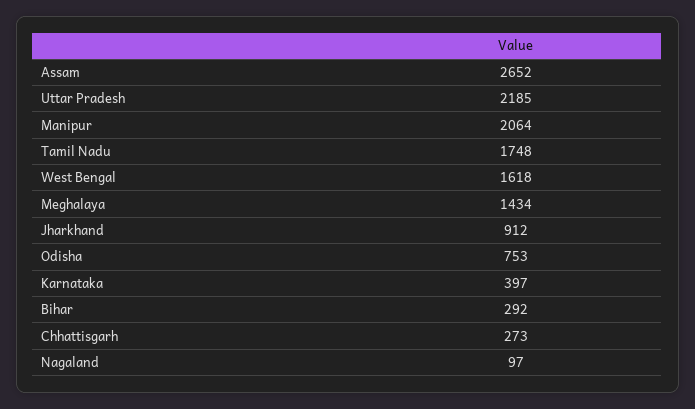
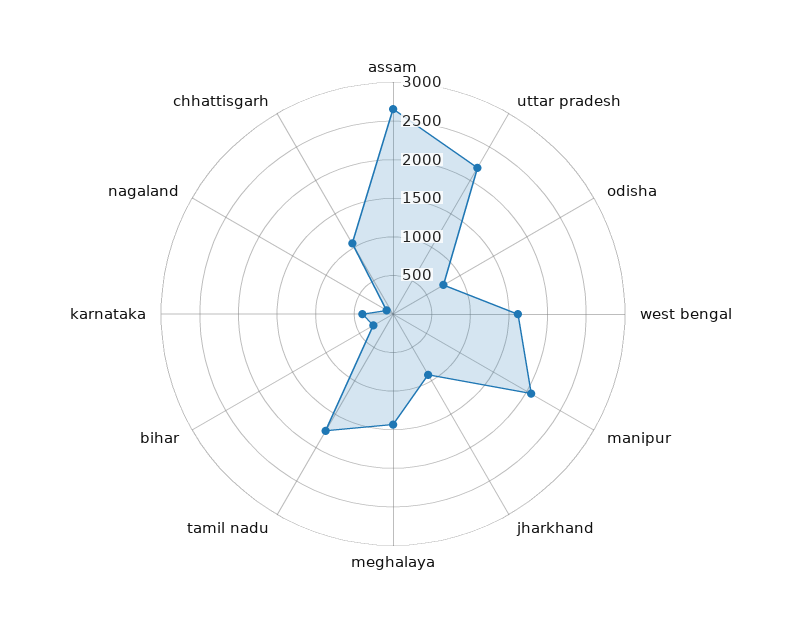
Chhattisgarh: 273 -> 1000

